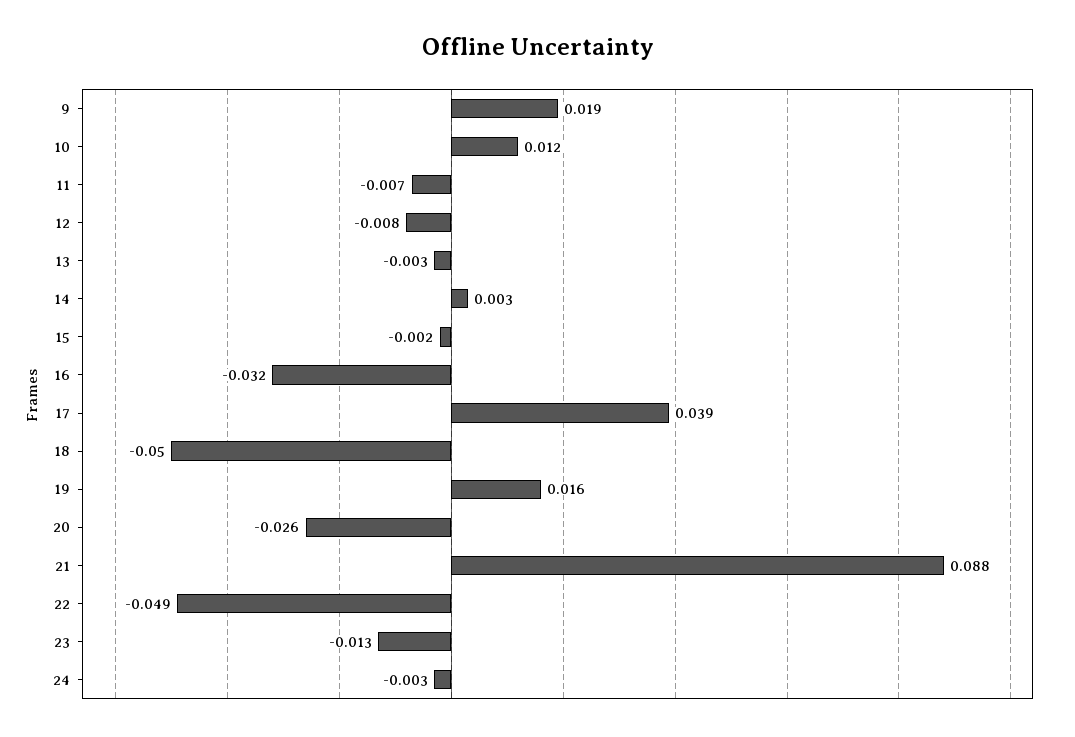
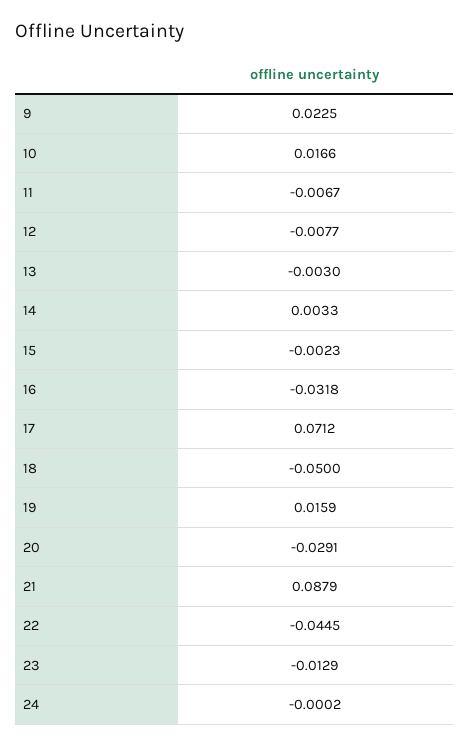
9: 0.019 -> 0.0225
10: 0.012 -> 0.0166
17: 0.039 -> 0.0712
20: -0.026 -> -0.0291
22: -0.049 -> -0.0445
24: -0.003 -> -0.0002

